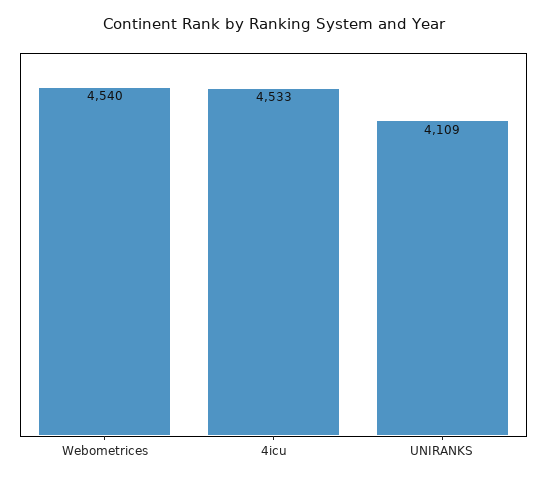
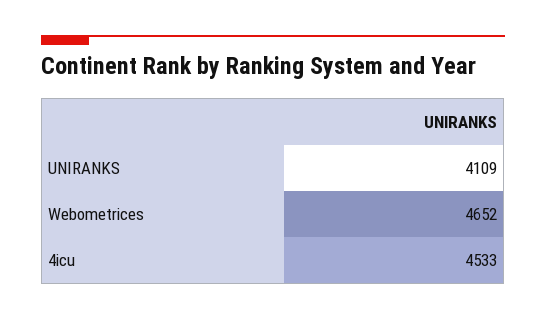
Webometrices: 4540 -> 4652

